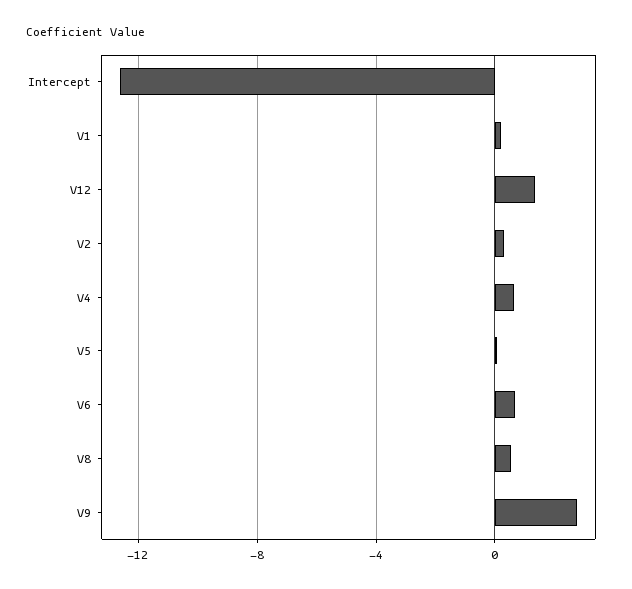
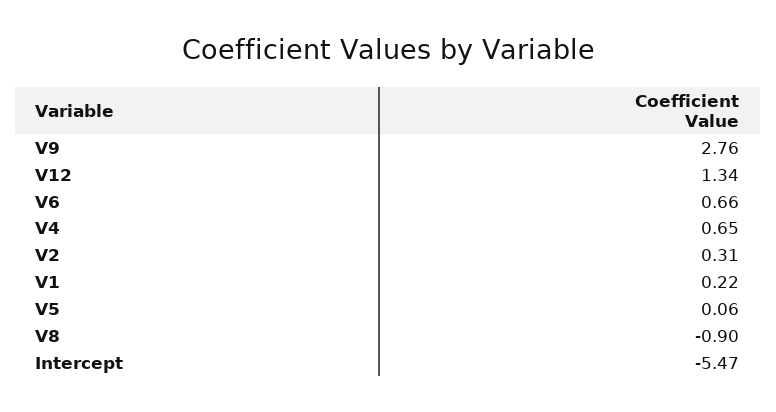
Intercept: -12.5 -> -5.47
V8: 0.5 -> -0.9

